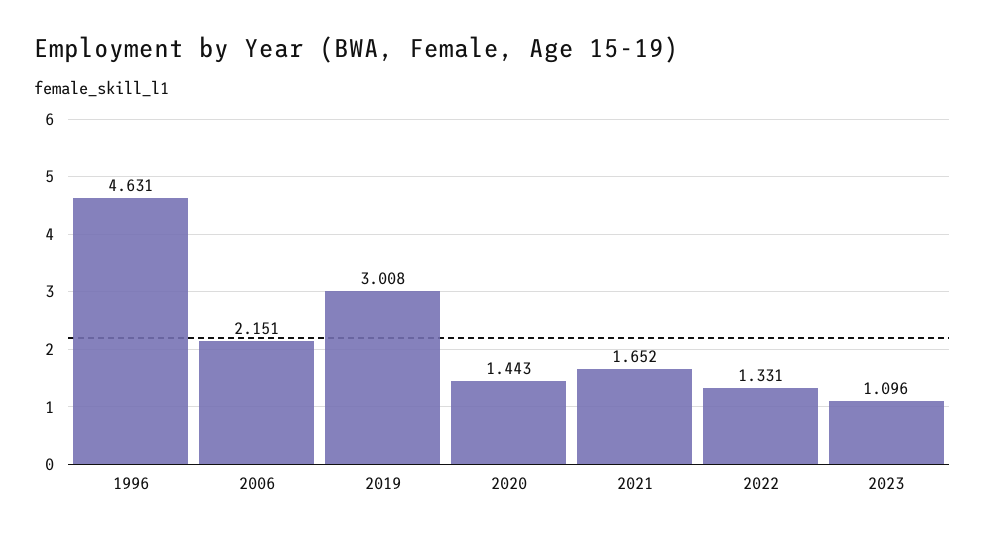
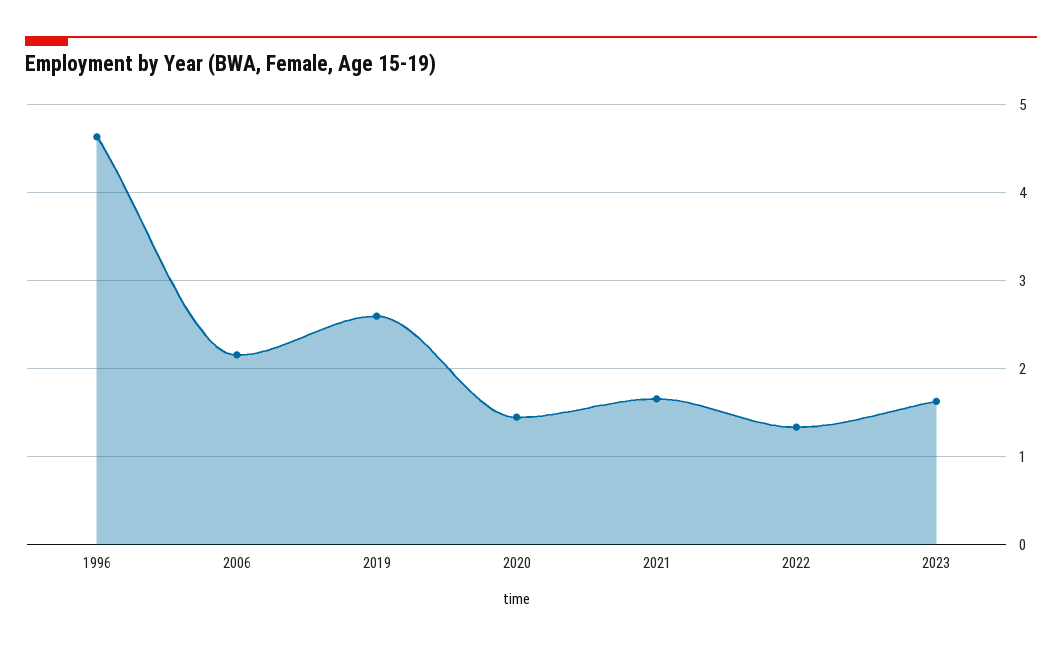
2019: 3.008 -> 2.6
2023: 1.096 -> 1.6

